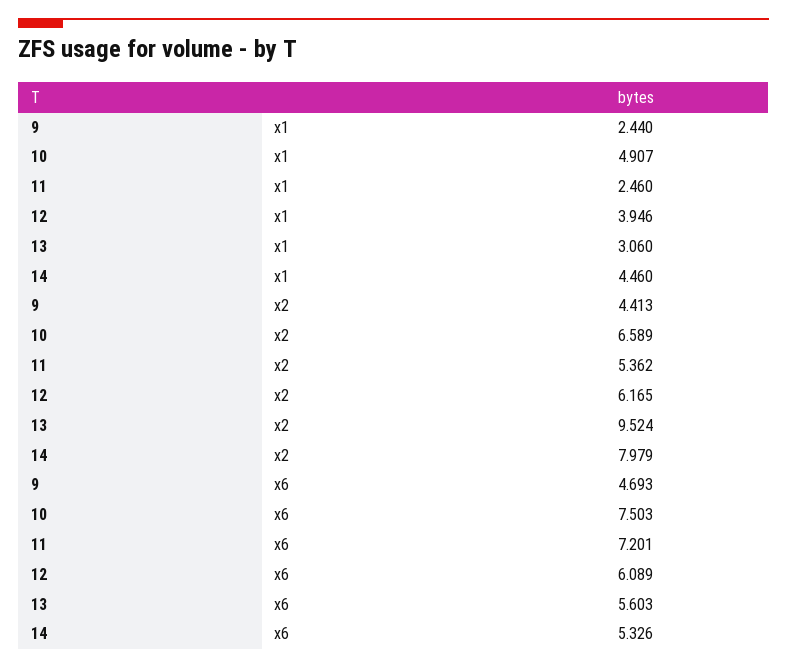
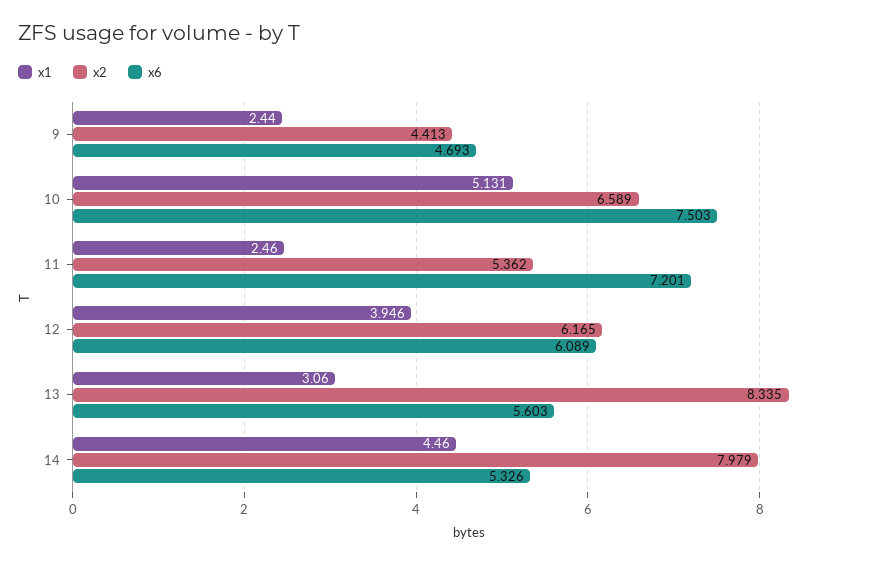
x1, 10: 4.907 -> 5.131
x2, 13: 9.524 -> 8.335

